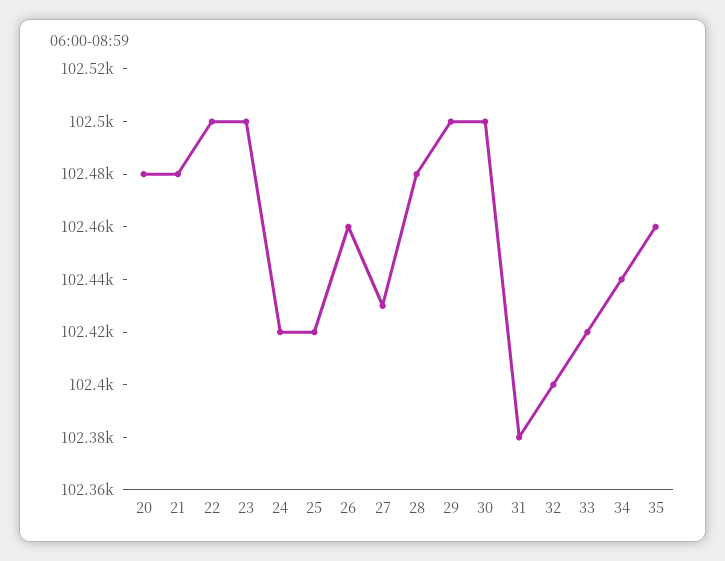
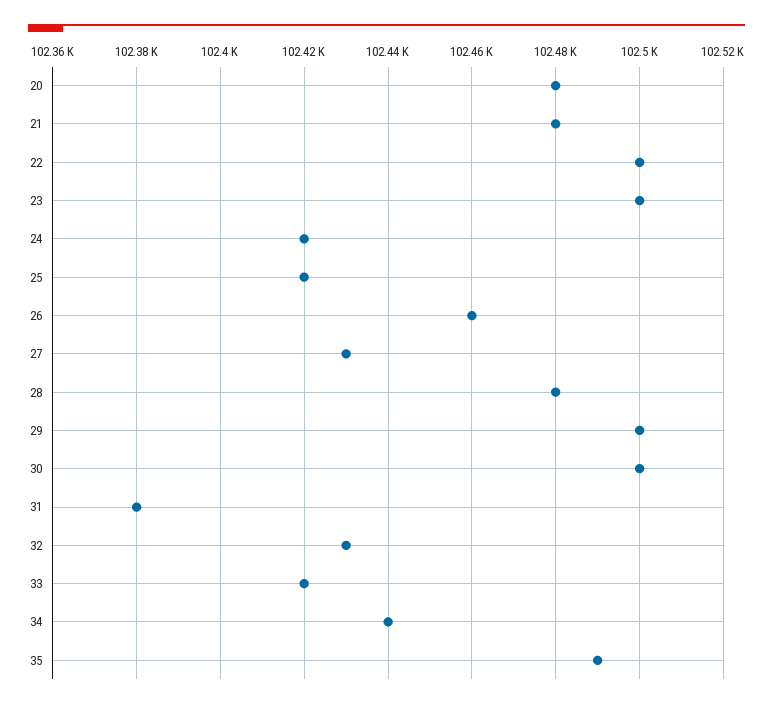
32: 102400 -> 102430
35: 102460 -> 102490

